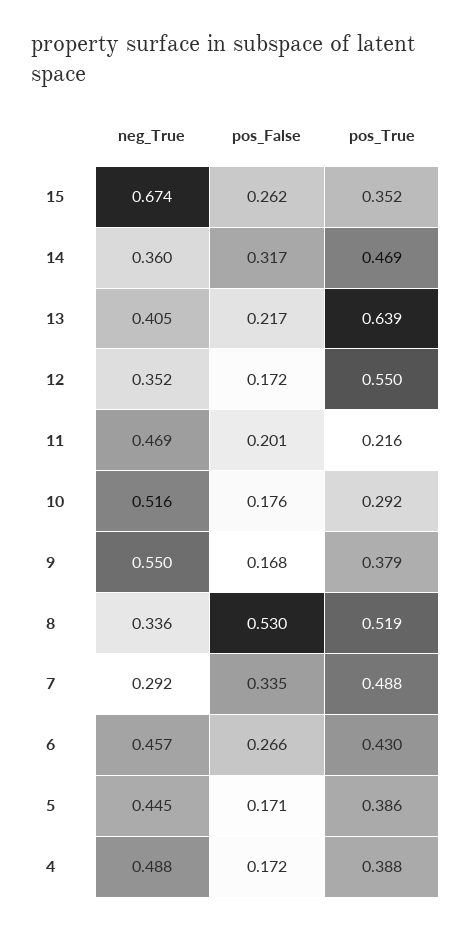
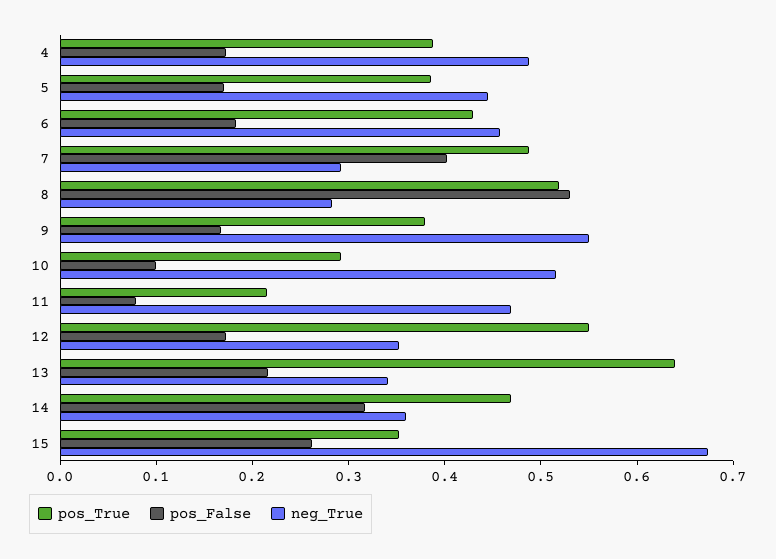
neg_True, 13: 0.405 -> 0.34
pos_False, 11: 0.201 -> 0.08
pos_False, 10: 0.176 -> 0.1
neg_True, 8: 0.336 -> 0.28
pos_False, 7: 0.335 -> 0.4
pos_False, 6: 0.266 -> 0.18

